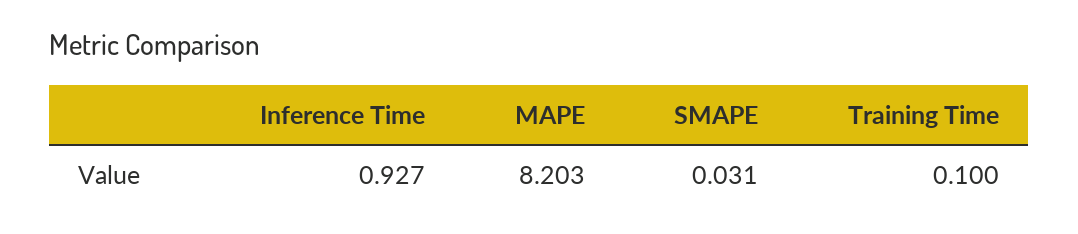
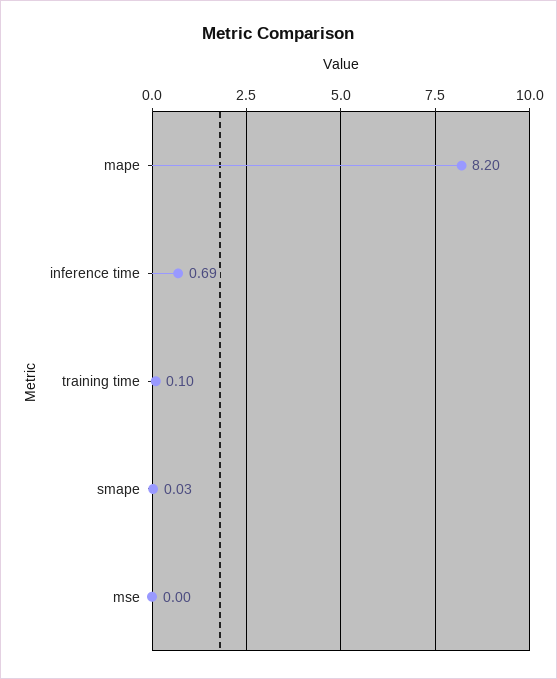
Inference Time: 0.927 -> 0.69
mse: none -> 0

